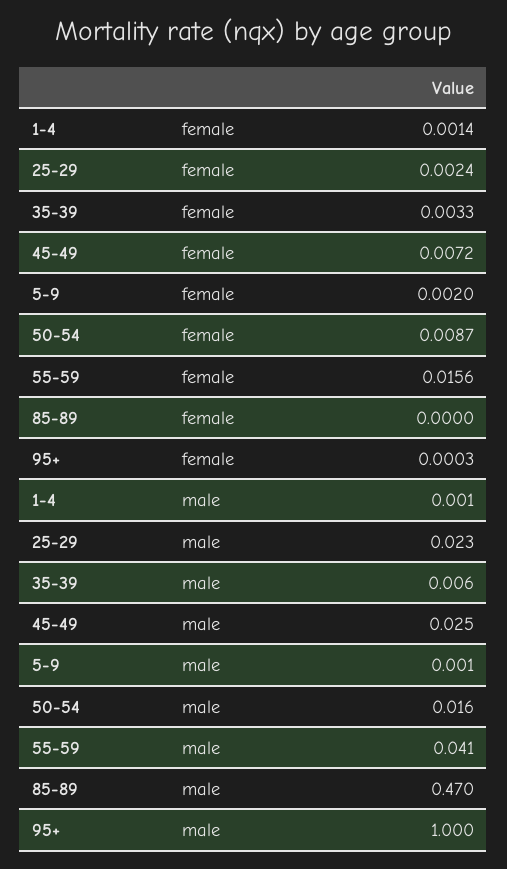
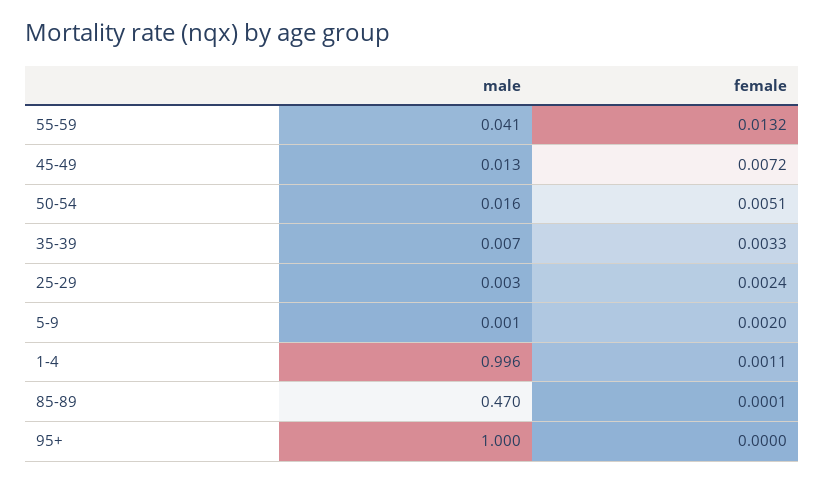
1-4, female: 0.0014 -> 0.0011
50-54, female: 0.0087 -> 0.0051
55-59, female: 0.0156 -> 0.0132
85-89, female: 0 -> 0.0001
95+, female: 0.0003 -> 0
1-4, male: 0.001 -> 0.996
25-29, male: 0.023 -> 0.003
35-39, male: 0.006 -> 0.007
45-49, male: 0.025 -> 0.013

